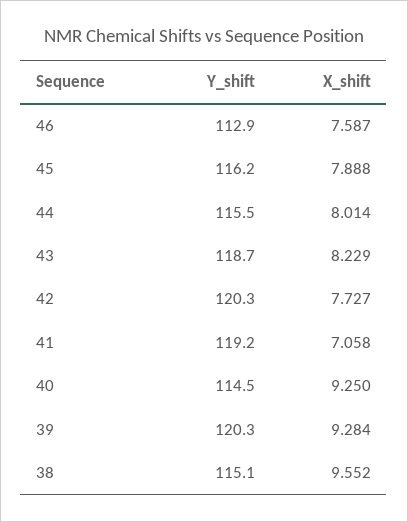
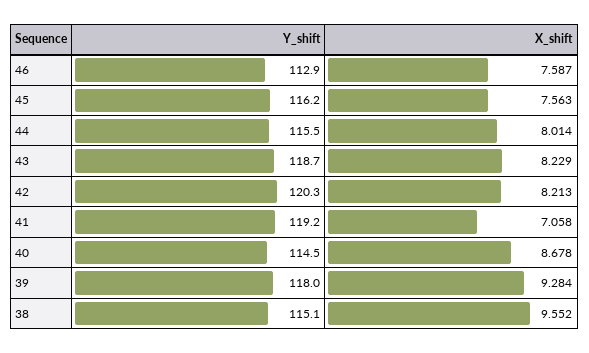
X_shift, 45: 7.888 -> 7.563
X_shift, 42: 7.727 -> 8.213
X_shift, 40: 9.25 -> 8.678
Y_shift, 39: 120.3 -> 118

